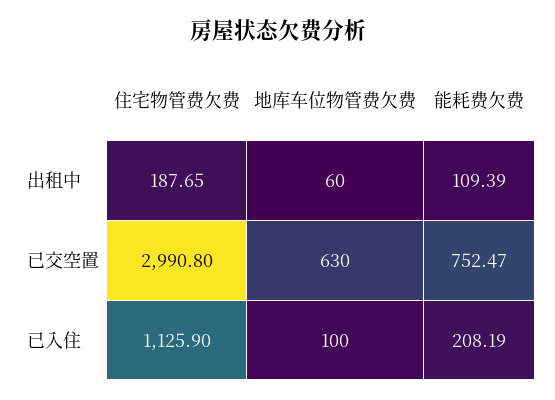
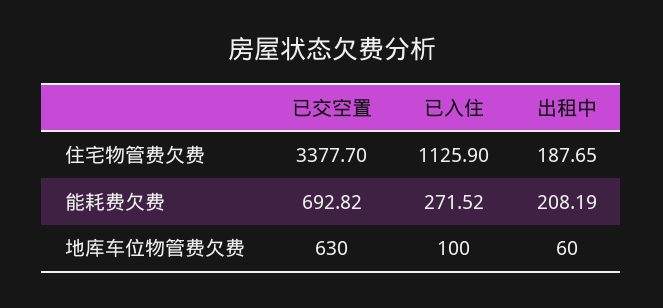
能耗费欠费, 出租中: 109.39 -> 208.19
住宅物管费欠费, 已交空置: 2990.8 -> 3377.7
能耗费欠费, 已交空置: 752.47 -> 692.82
能耗费欠费, 已入住: 208.19 -> 271.52

